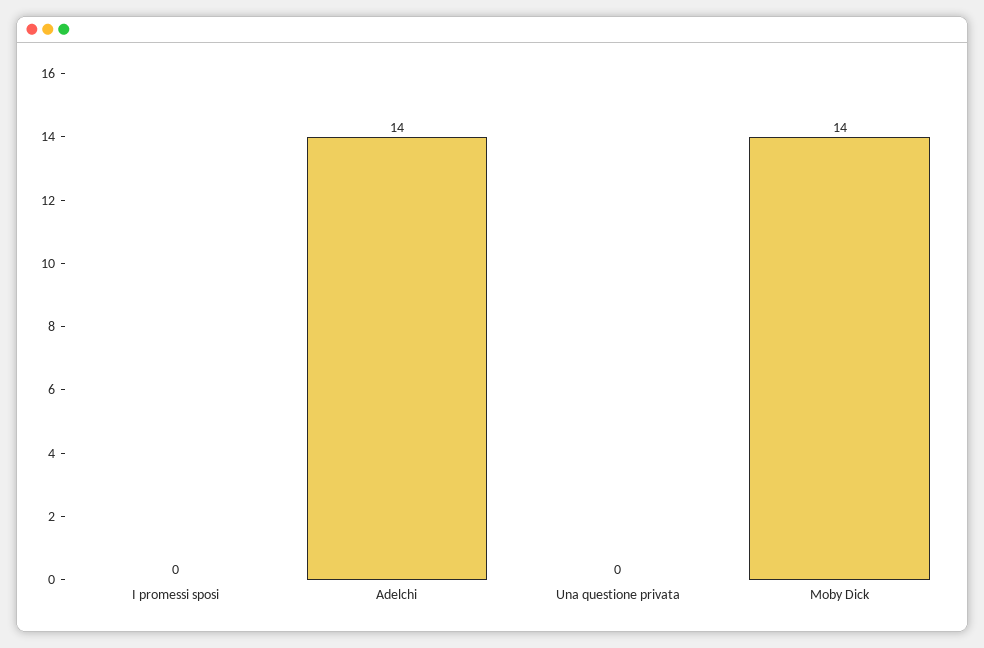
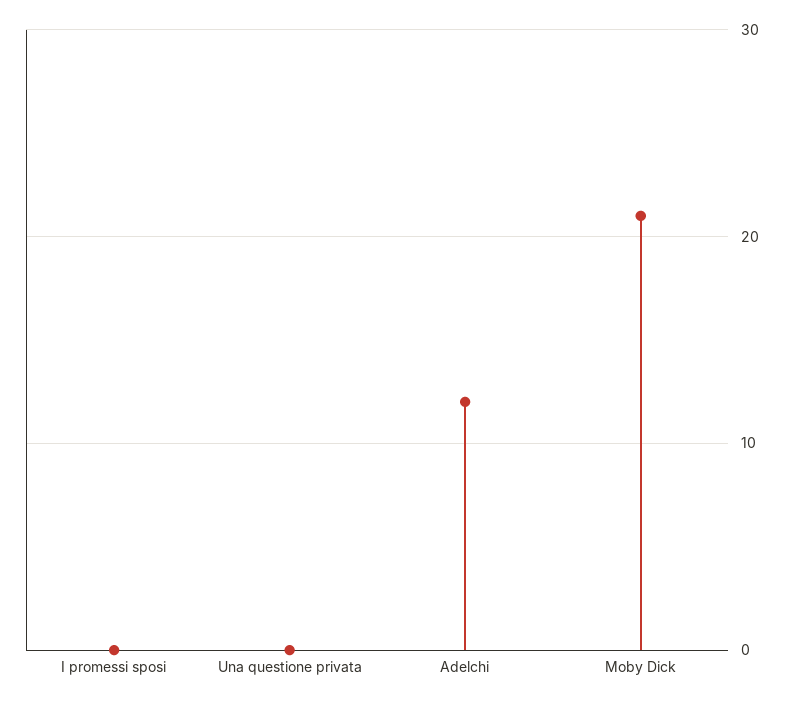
Adelchi: 14 -> 12
Moby Dick: 14 -> 21

